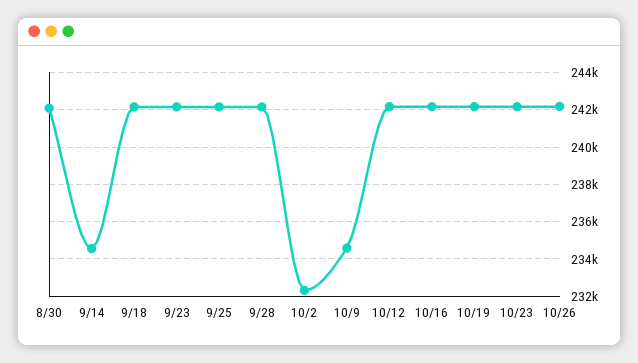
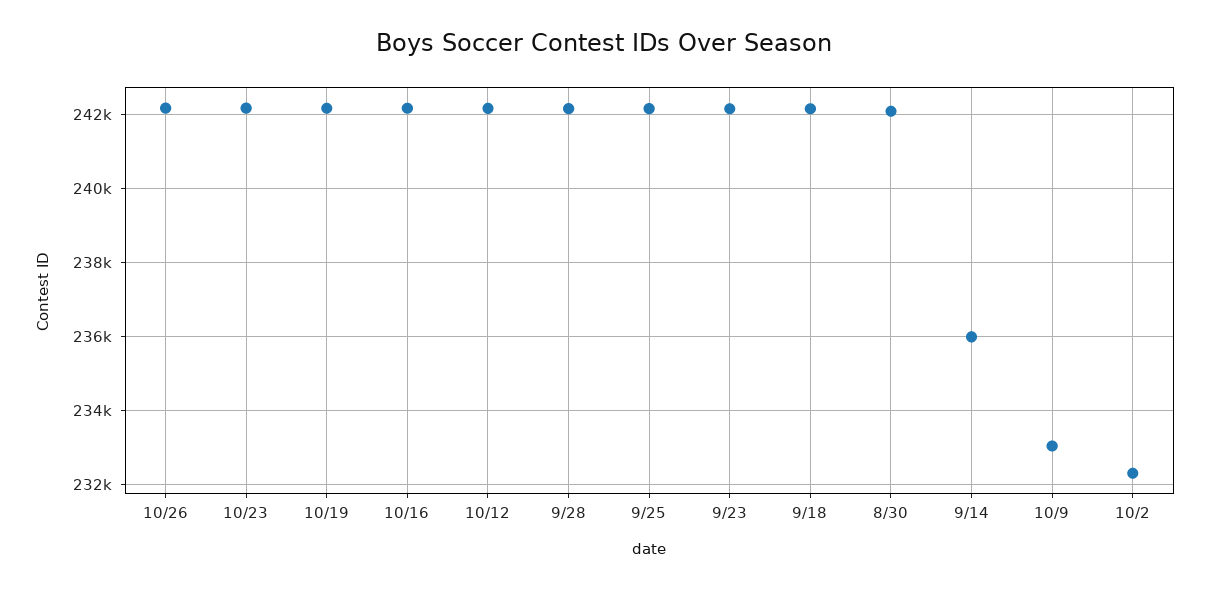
9/14: 234500 -> 236000
10/9: 234500 -> 233000

